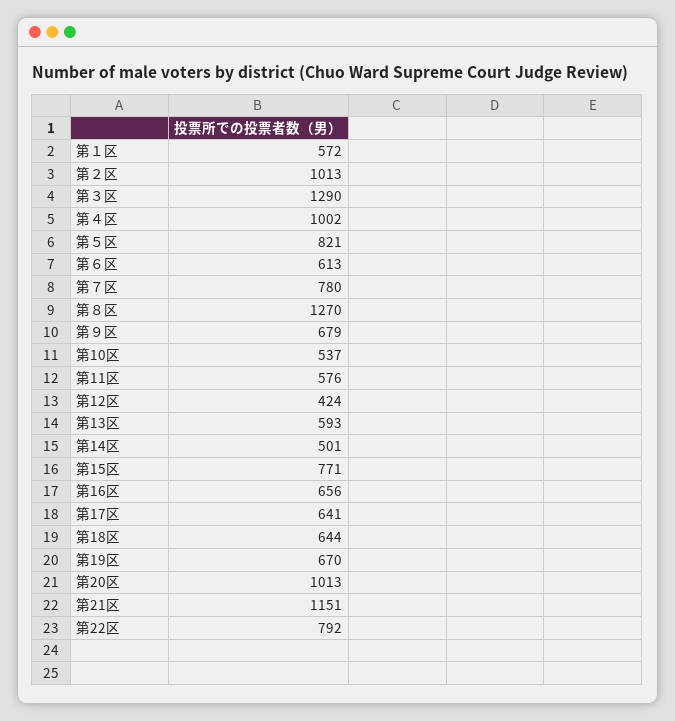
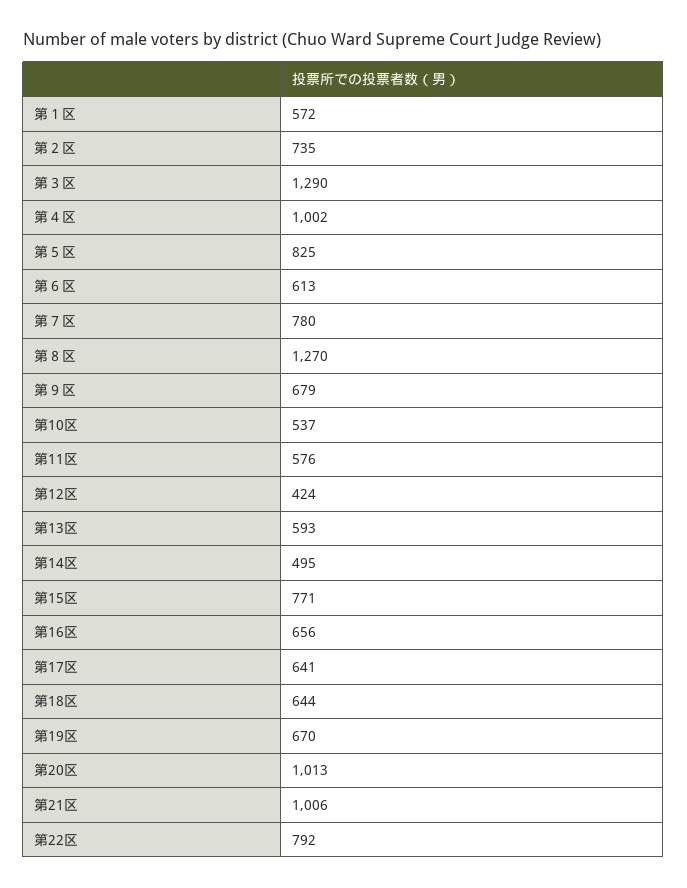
第２区: 1013 -> 735
第５区: 821 -> 825
第14区: 501 -> 495
第21区: 1151 -> 1006

